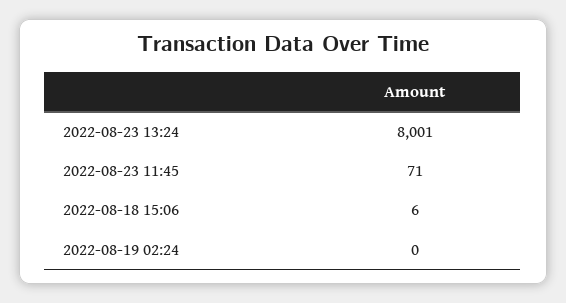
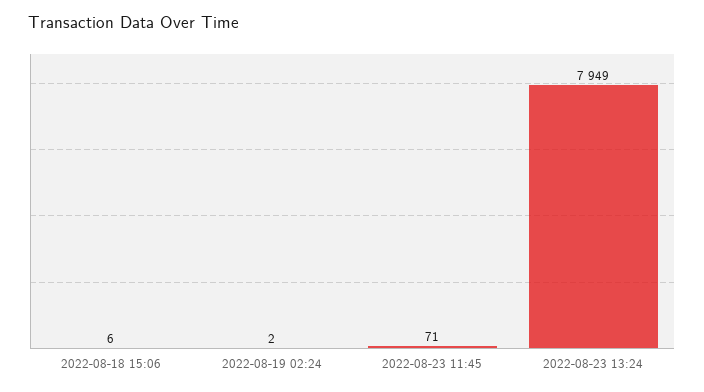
2022-08-23 13:24: 8001 -> 7949
2022-08-19 02:24: 0 -> 2

